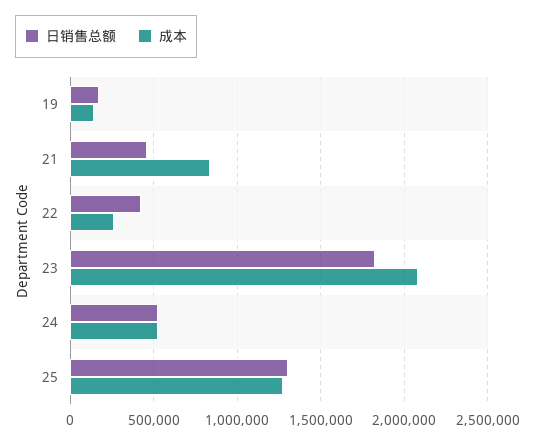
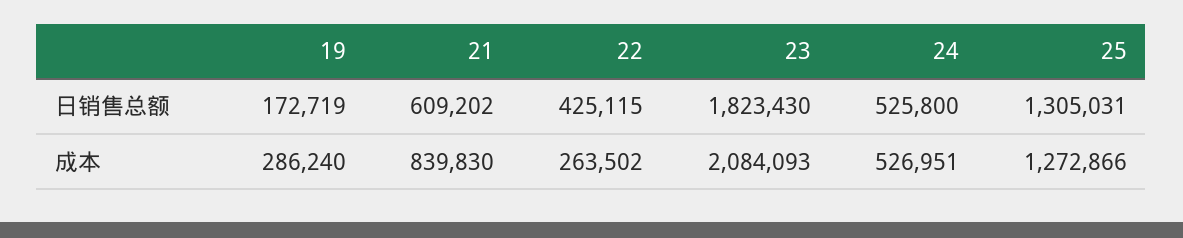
成本, 19: 150000 -> 286240
日销售总额, 21: 450000 -> 609202

